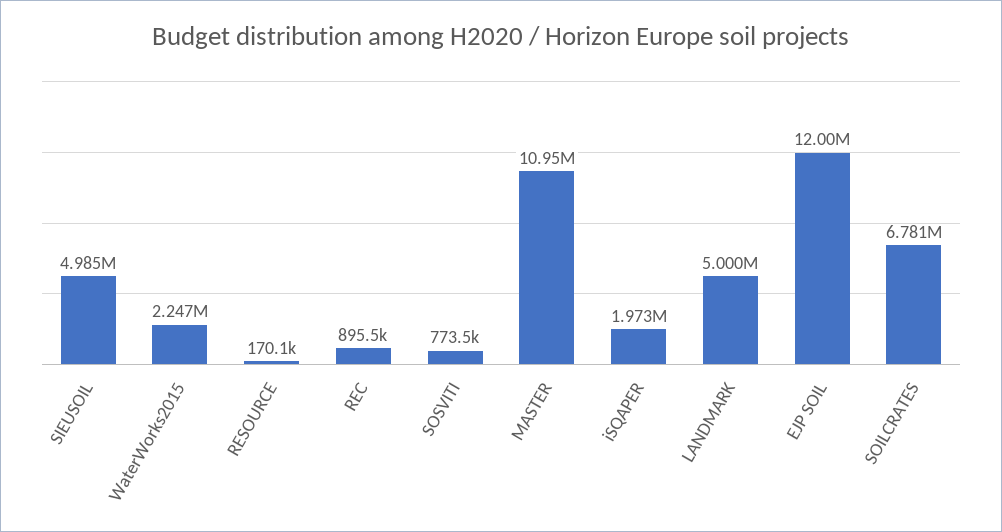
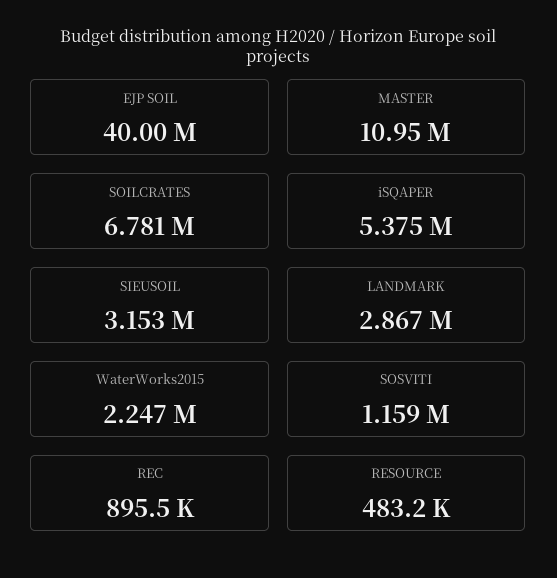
SIEUSOIL: 4985000 -> 3153000
RESOURCE: 170100 -> 483200
SOSVITI: 773500 -> 1159000
iSQAPER: 1973000 -> 5375000
LANDMARK: 5000000 -> 2867000
EJP SOIL: 12000000 -> 40000000

